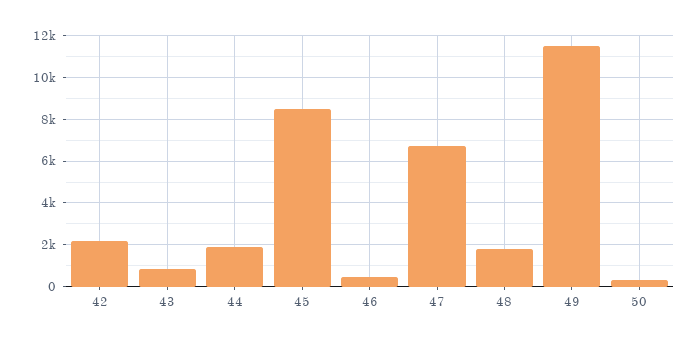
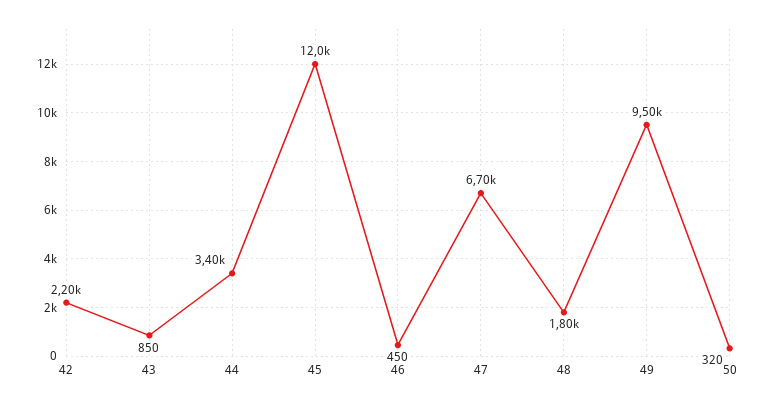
44: 2000 -> 3400
45: 8500 -> 12000
49: 11500 -> 9500

